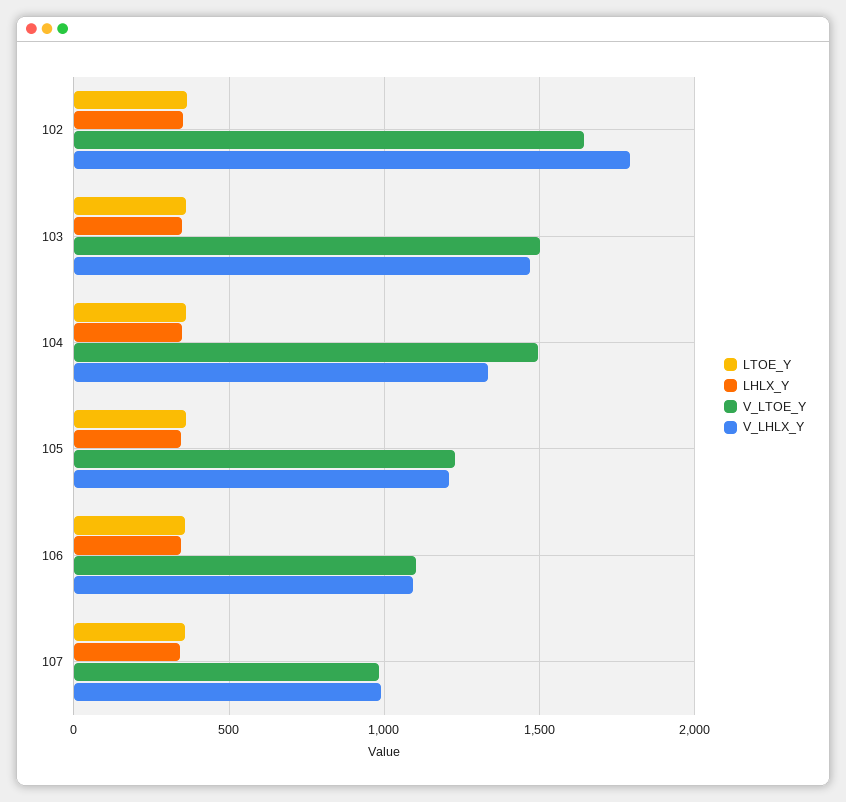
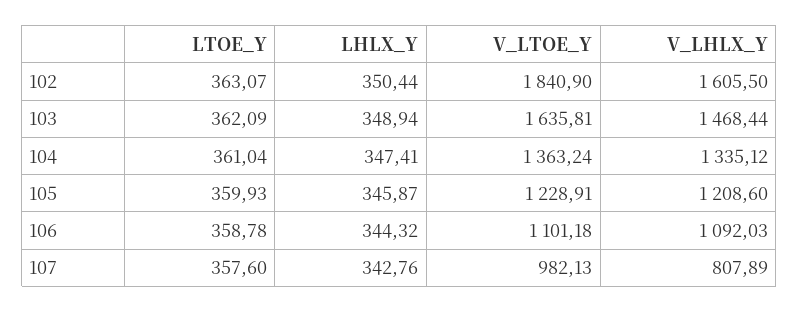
V_LTOE_Y, 102: 1650 -> 1840.9
V_LHLX_Y, 102: 1800 -> 1605.5
V_LTOE_Y, 103: 1500 -> 1635.81
V_LTOE_Y, 104: 1500 -> 1363.24
V_LHLX_Y, 107: 1000 -> 807.89

